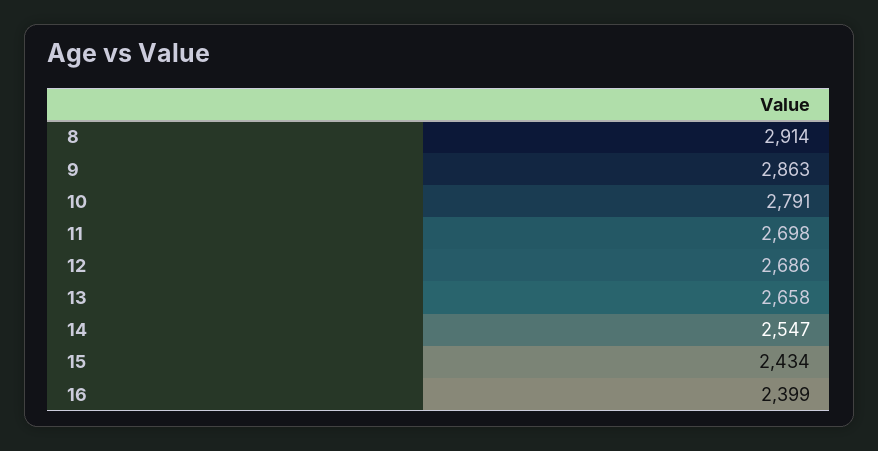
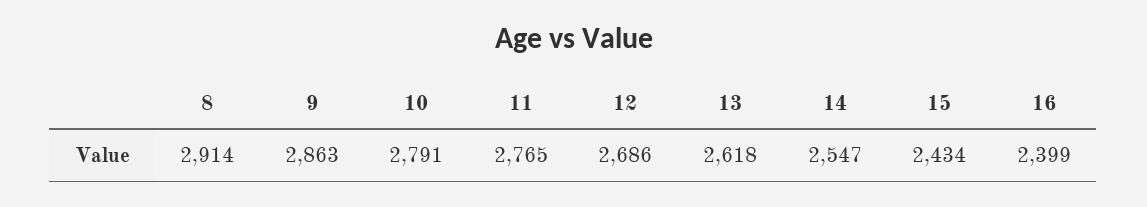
11: 2698 -> 2765
13: 2658 -> 2618

